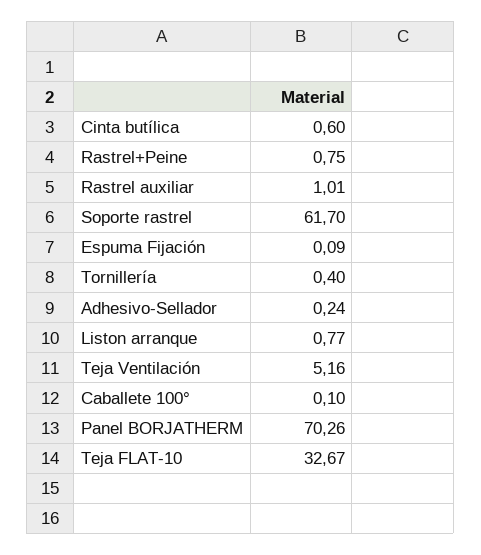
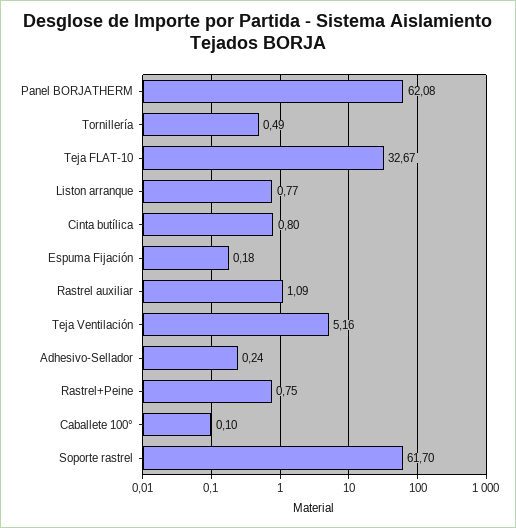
Cinta butílica: 0.6 -> 0.8
Rastrel auxiliar: 1.01 -> 1.09
Espuma Fijación: 0.09 -> 0.18
Tornillería: 0.4 -> 0.49
Panel BORJATHERM: 70.26 -> 62.08

